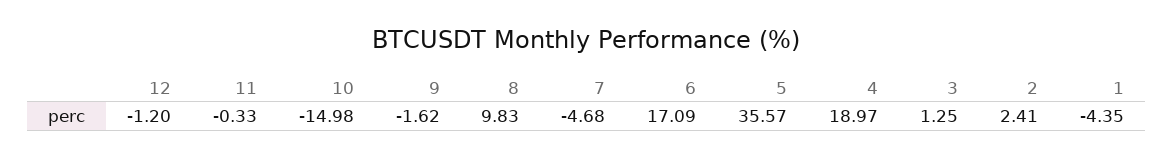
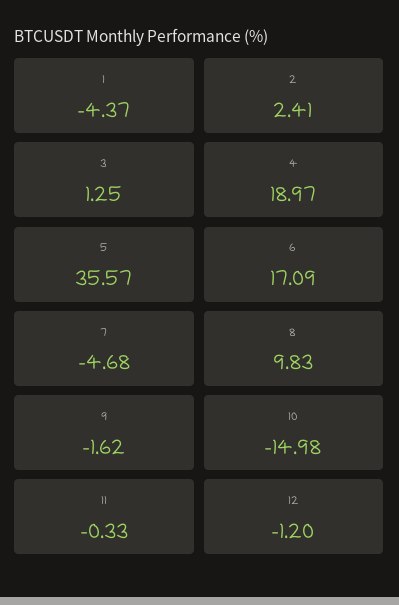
1: -4.35 -> -4.37

